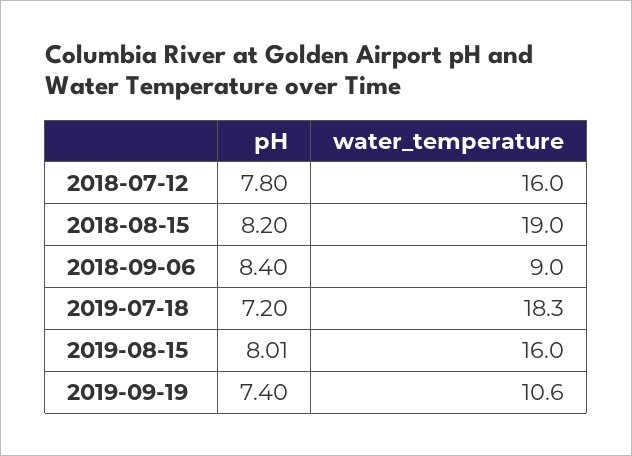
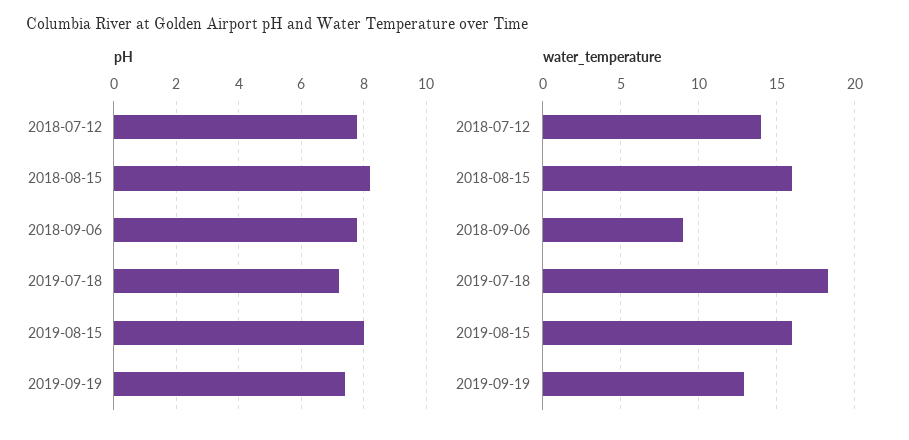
water_temperature, 2018-07-12: 16 -> 14
water_temperature, 2018-08-15: 19 -> 16
pH, 2018-09-06: 8.4 -> 7.8
water_temperature, 2019-09-19: 10.6 -> 13

